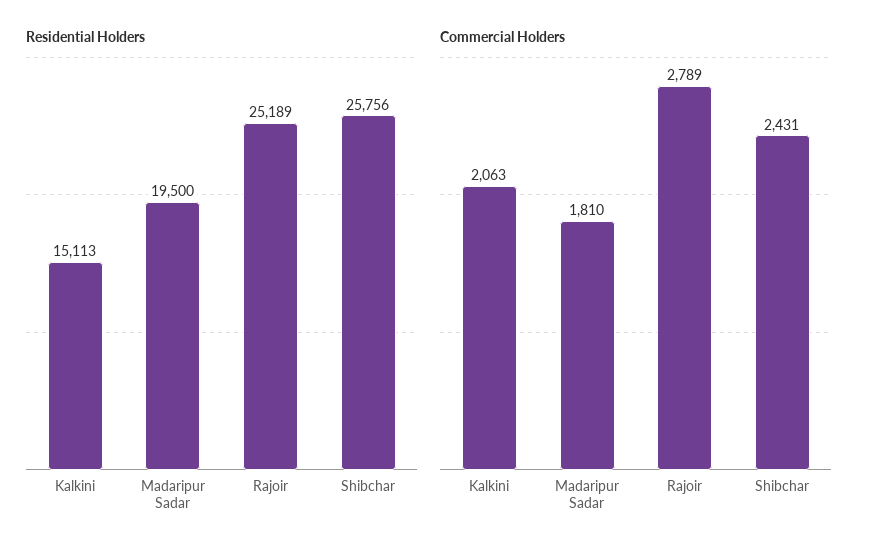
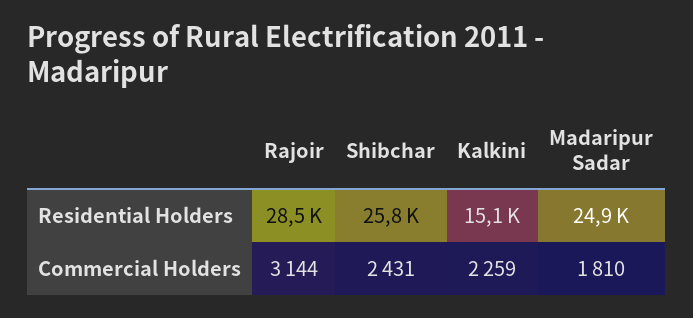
Residential Holders, Madaripur Sadar: 19500 -> 24900
Residential Holders, Rajoir: 25189 -> 28500
Commercial Holders, Kalkini: 2063 -> 2259
Commercial Holders, Rajoir: 2789 -> 3144

